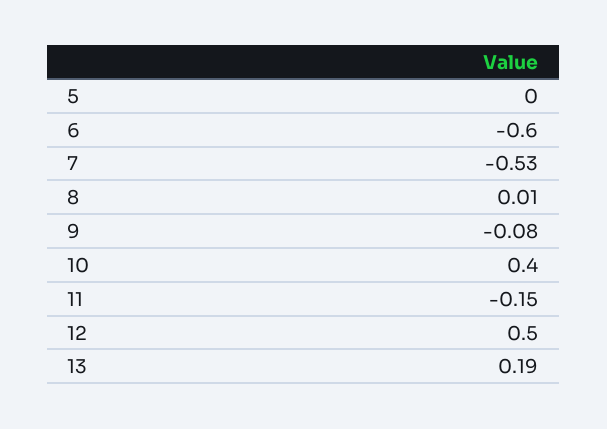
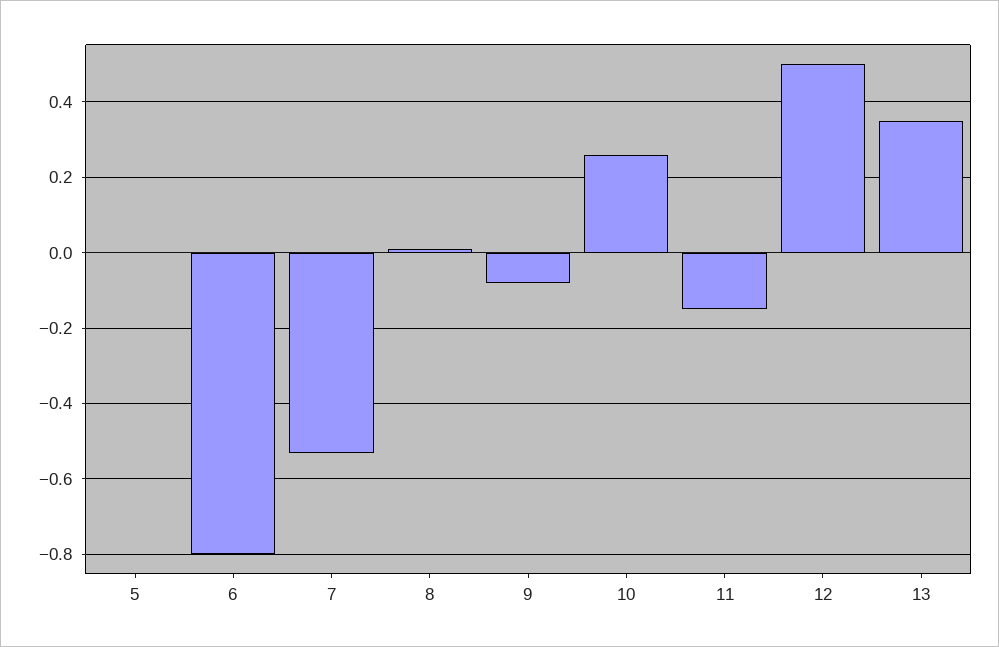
6: -0.6 -> -0.8
10: 0.4 -> 0.25
13: 0.19 -> 0.35

